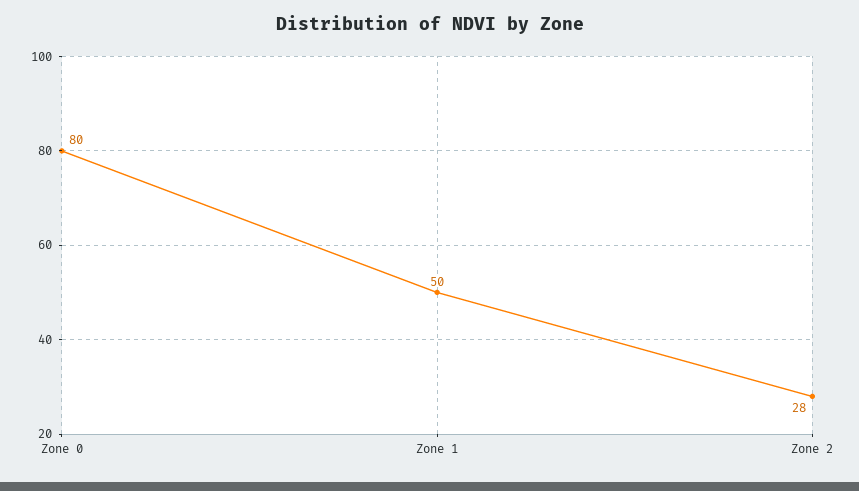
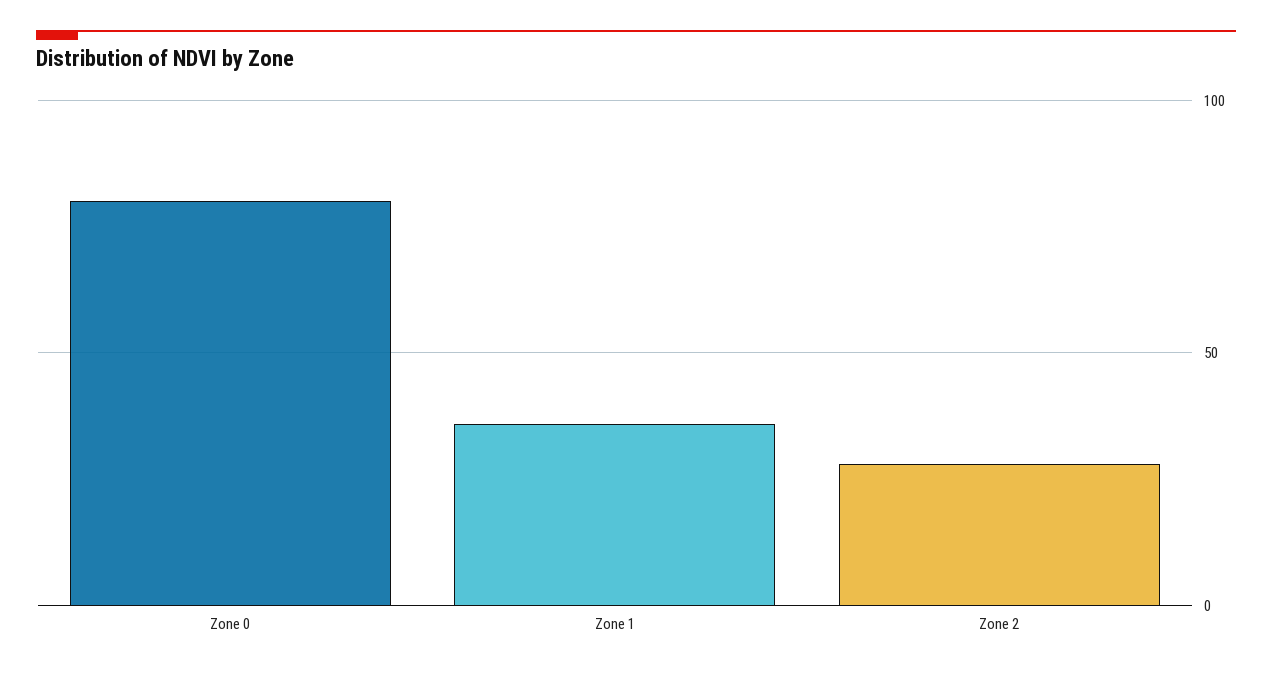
Zone 1: 50 -> 35

